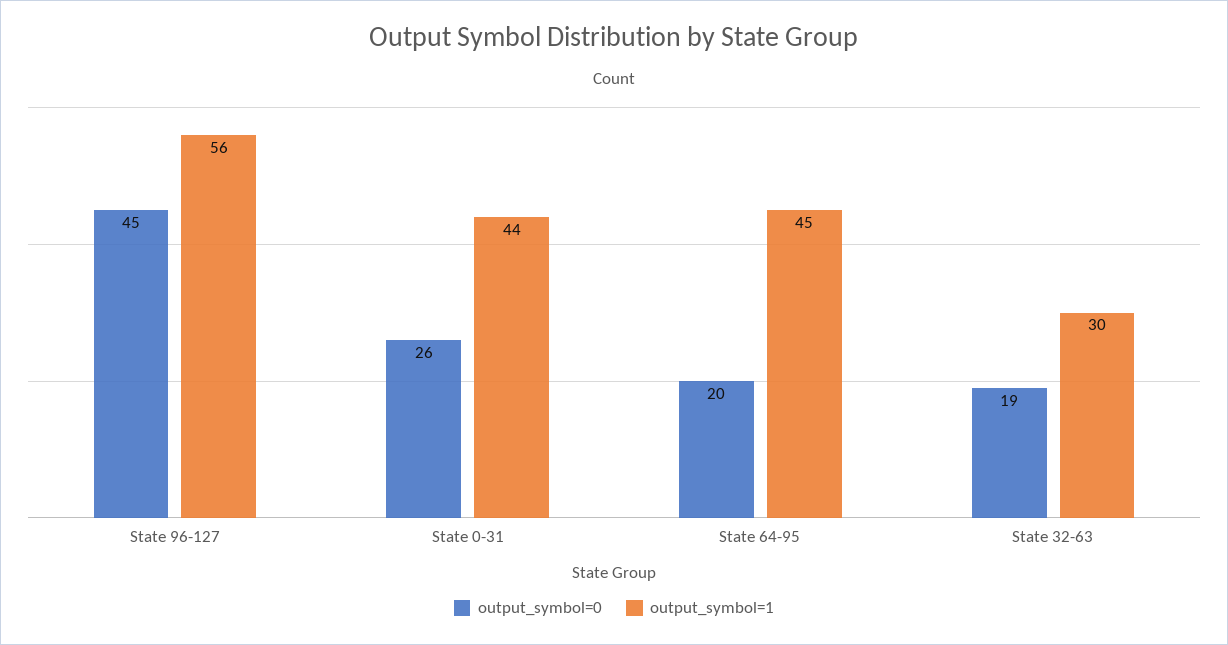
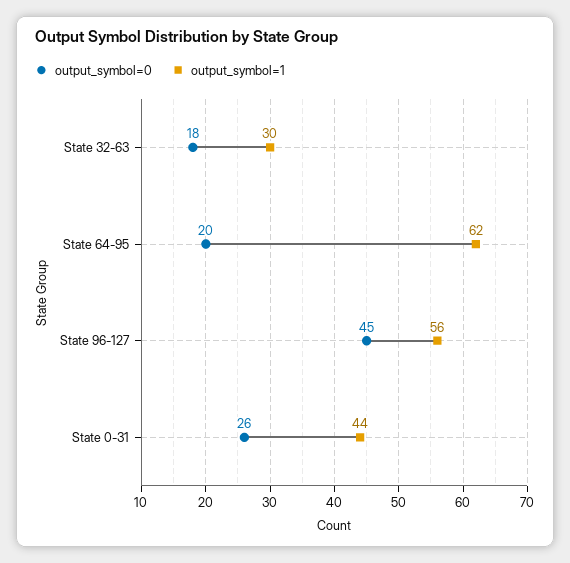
output_symbol=1, State 64-95: 45 -> 62
output_symbol=0, State 32-63: 19 -> 18

